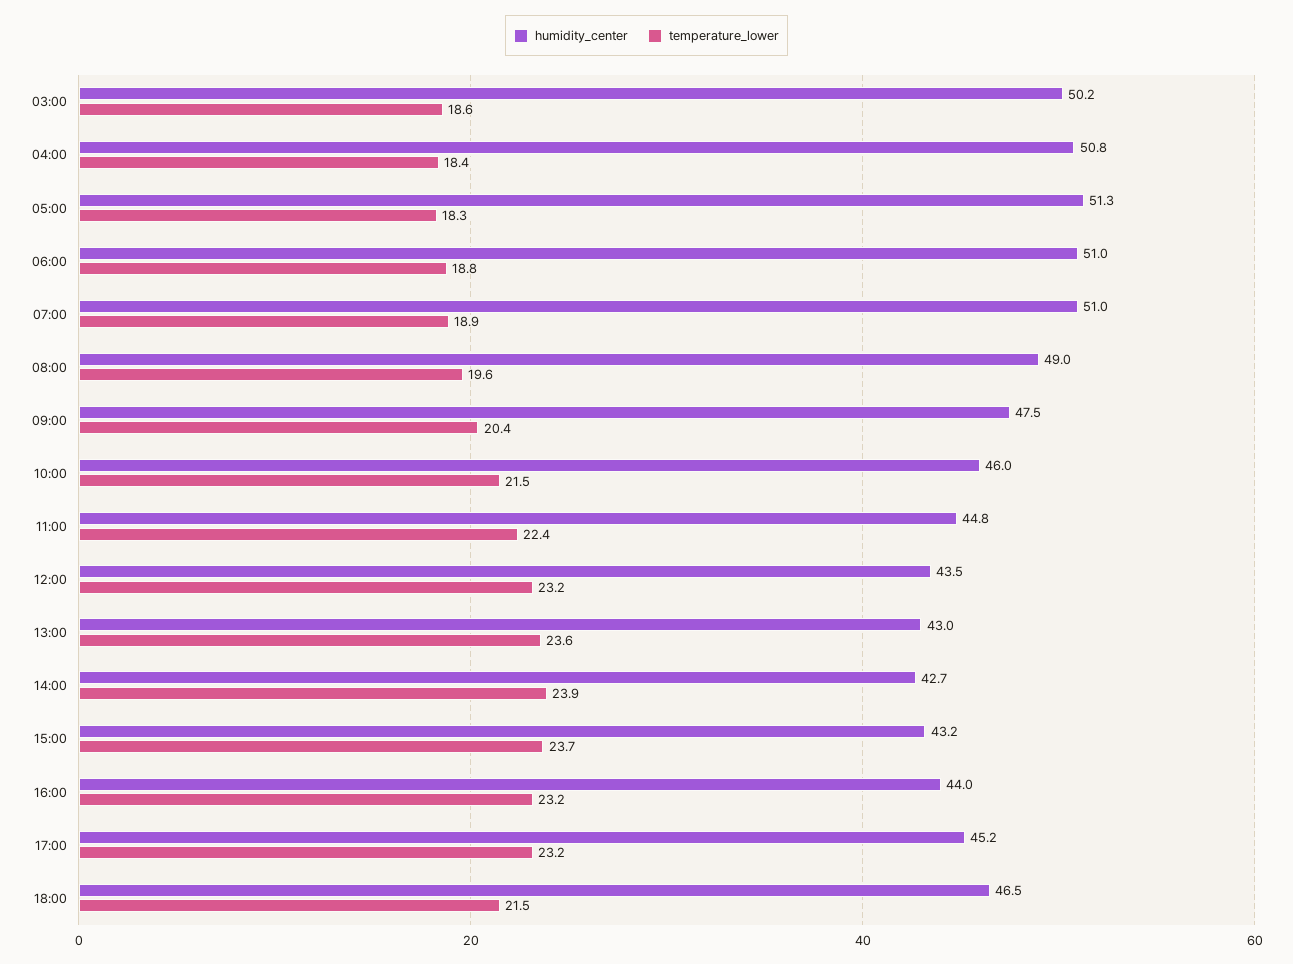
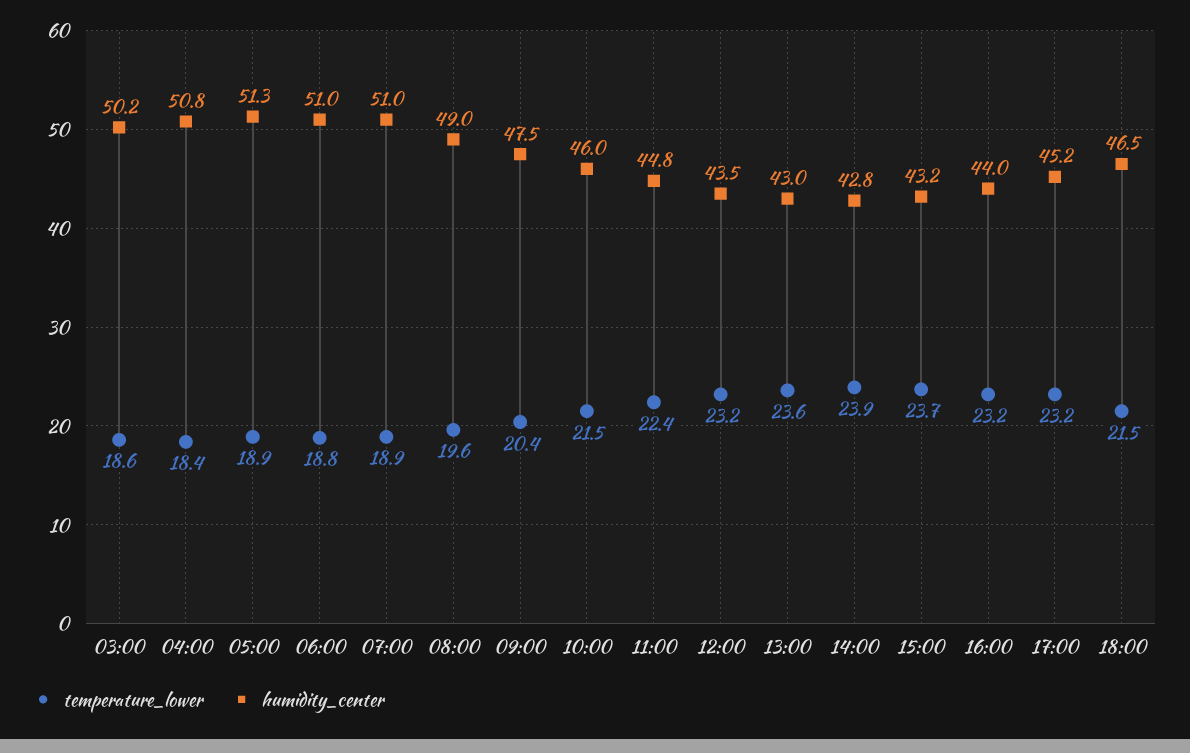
temperature_lower, 05:00: 18.3 -> 18.9
humidity_center, 14:00: 42.7 -> 42.8

